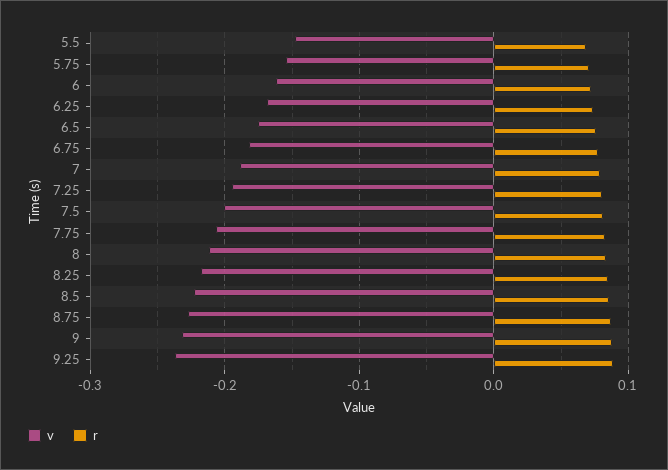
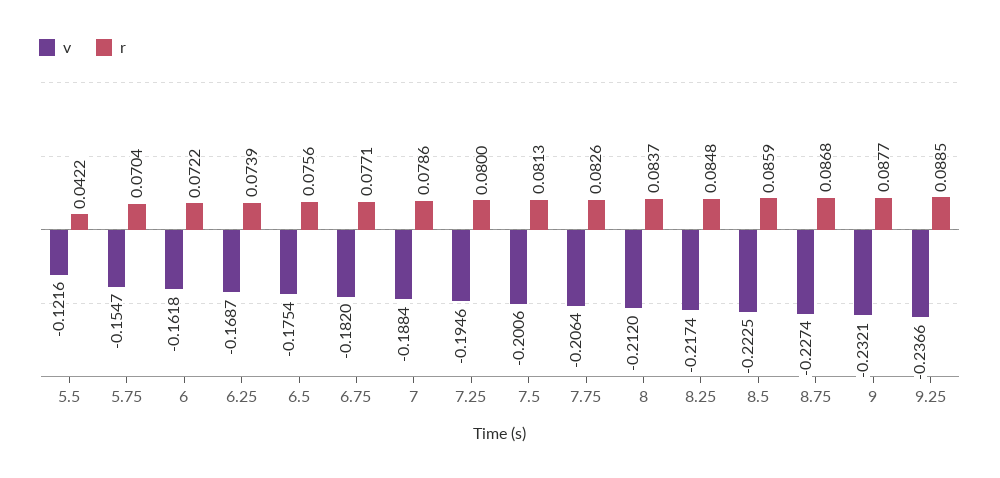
v, 5.5: -0.15 -> -0.1216
r, 5.5: 0.07 -> 0.0422

